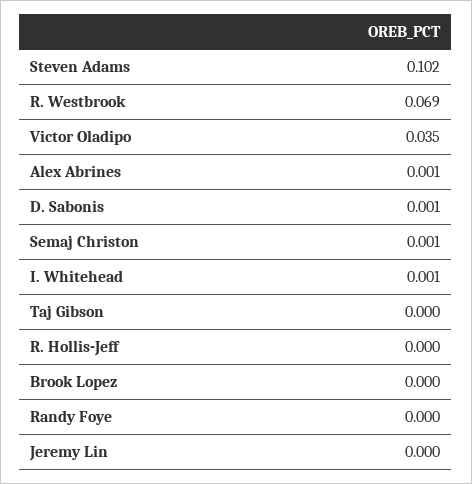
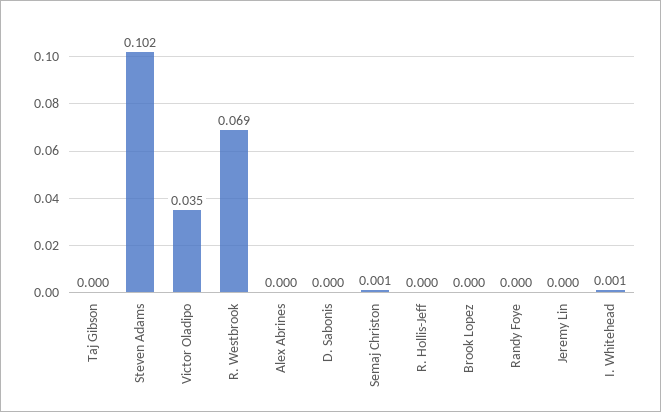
Alex Abrines: 0.001 -> 0
D. Sabonis: 0.001 -> 0

